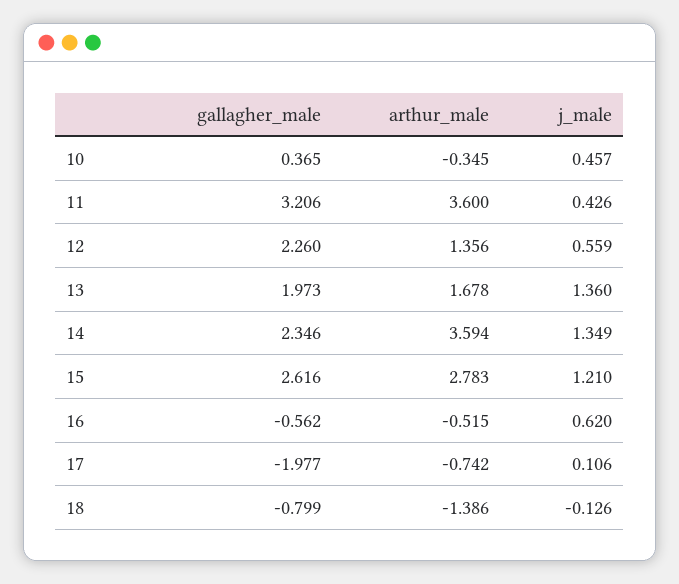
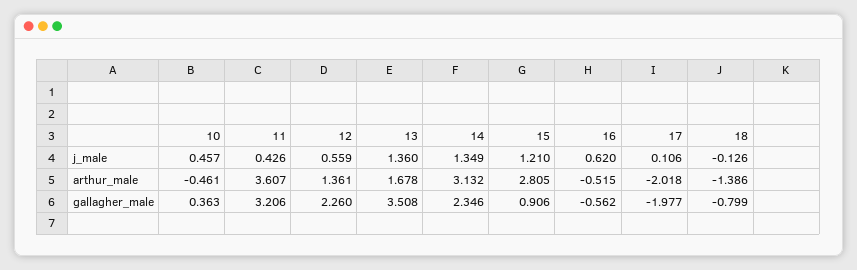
gallagher_male, 10: 0.365 -> 0.363
arthur_male, 10: -0.345 -> -0.461
arthur_male, 11: 3.6 -> 3.607
arthur_male, 12: 1.356 -> 1.361
gallagher_male, 13: 1.973 -> 3.508
arthur_male, 14: 3.594 -> 3.132
gallagher_male, 15: 2.616 -> 0.906
arthur_male, 15: 2.783 -> 2.805
arthur_male, 17: -0.742 -> -2.018

